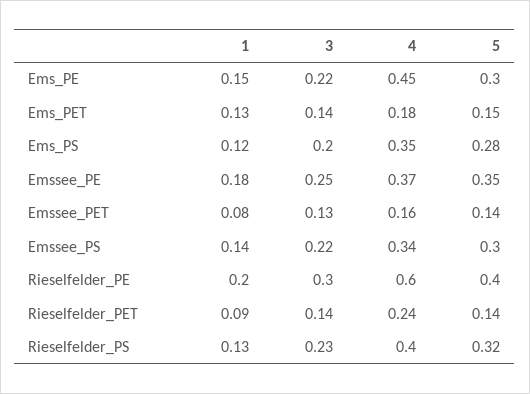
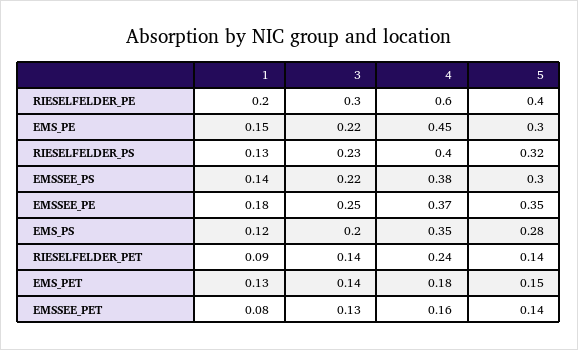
4, Emssee_PS: 0.34 -> 0.38

